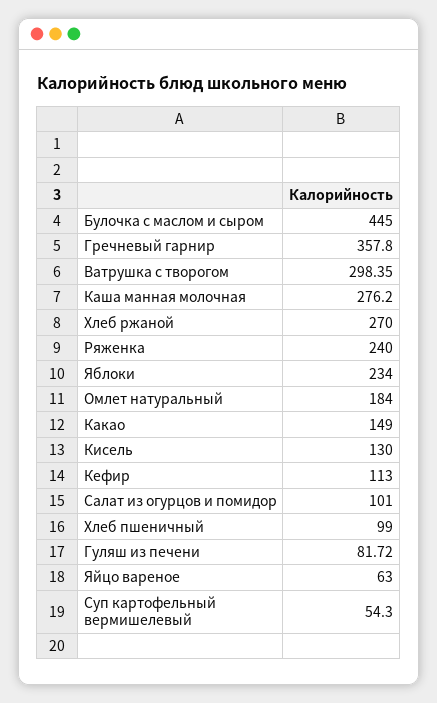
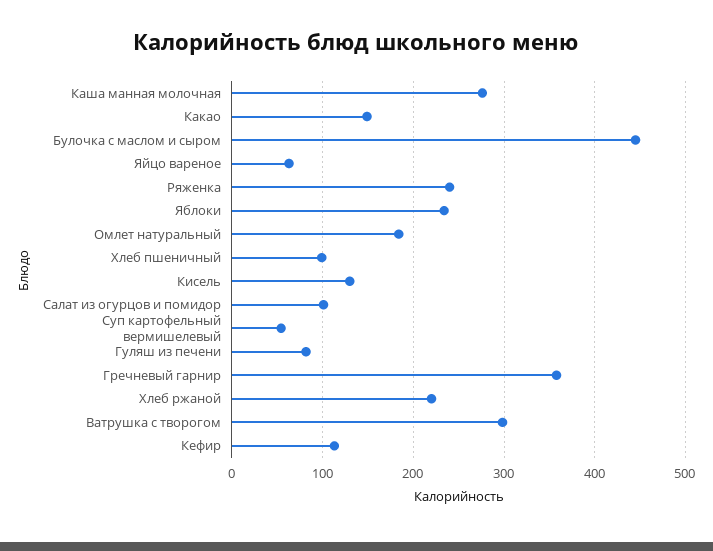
Хлеб ржаной: 270 -> 220

